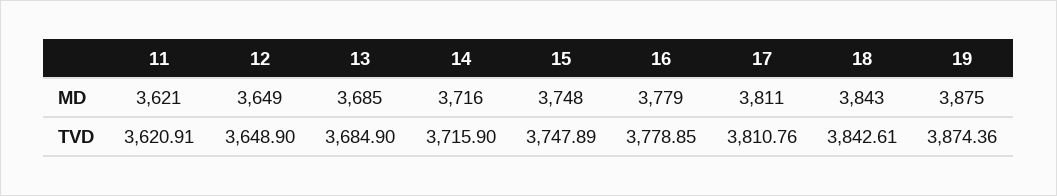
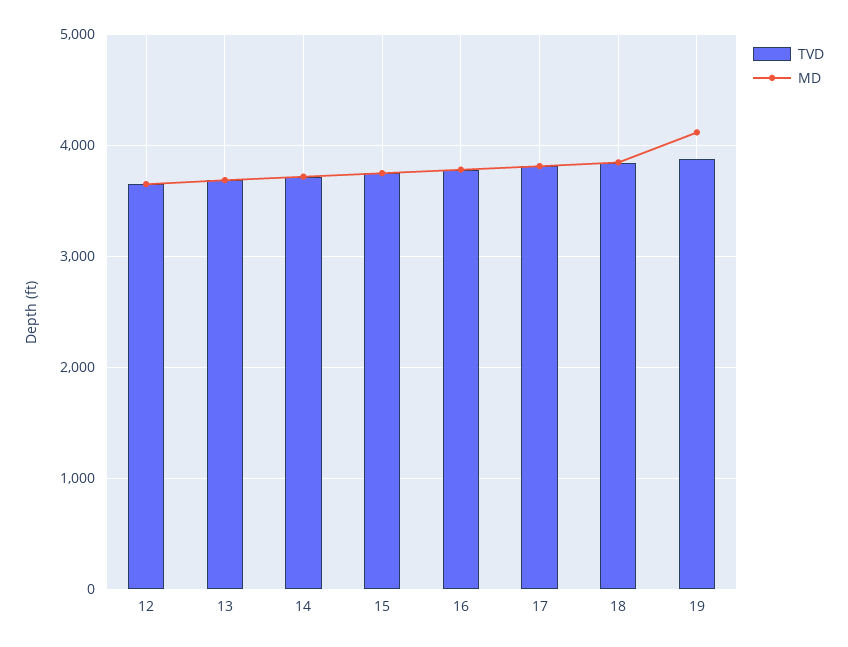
MD, 11: 3621 -> none
MD, 19: 3875 -> 4100
TVD, 11: 3620.91 -> none

